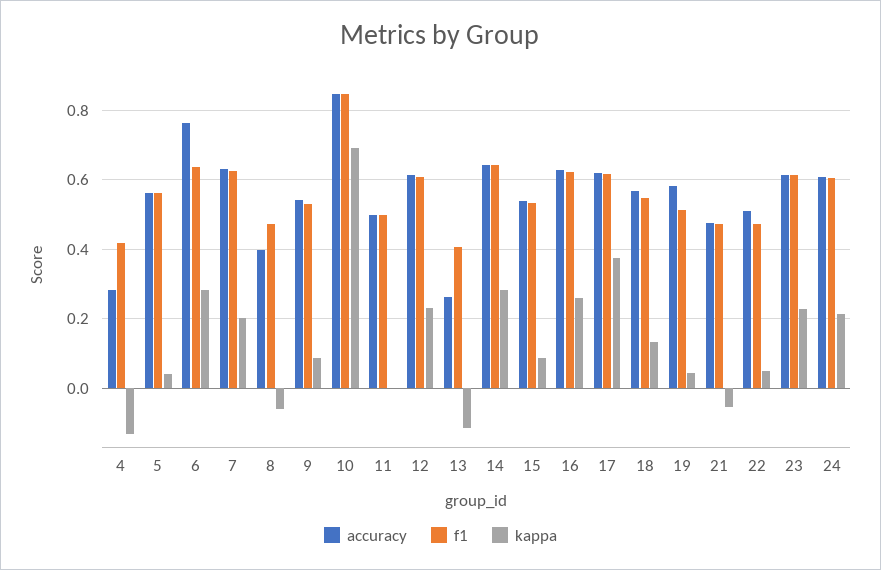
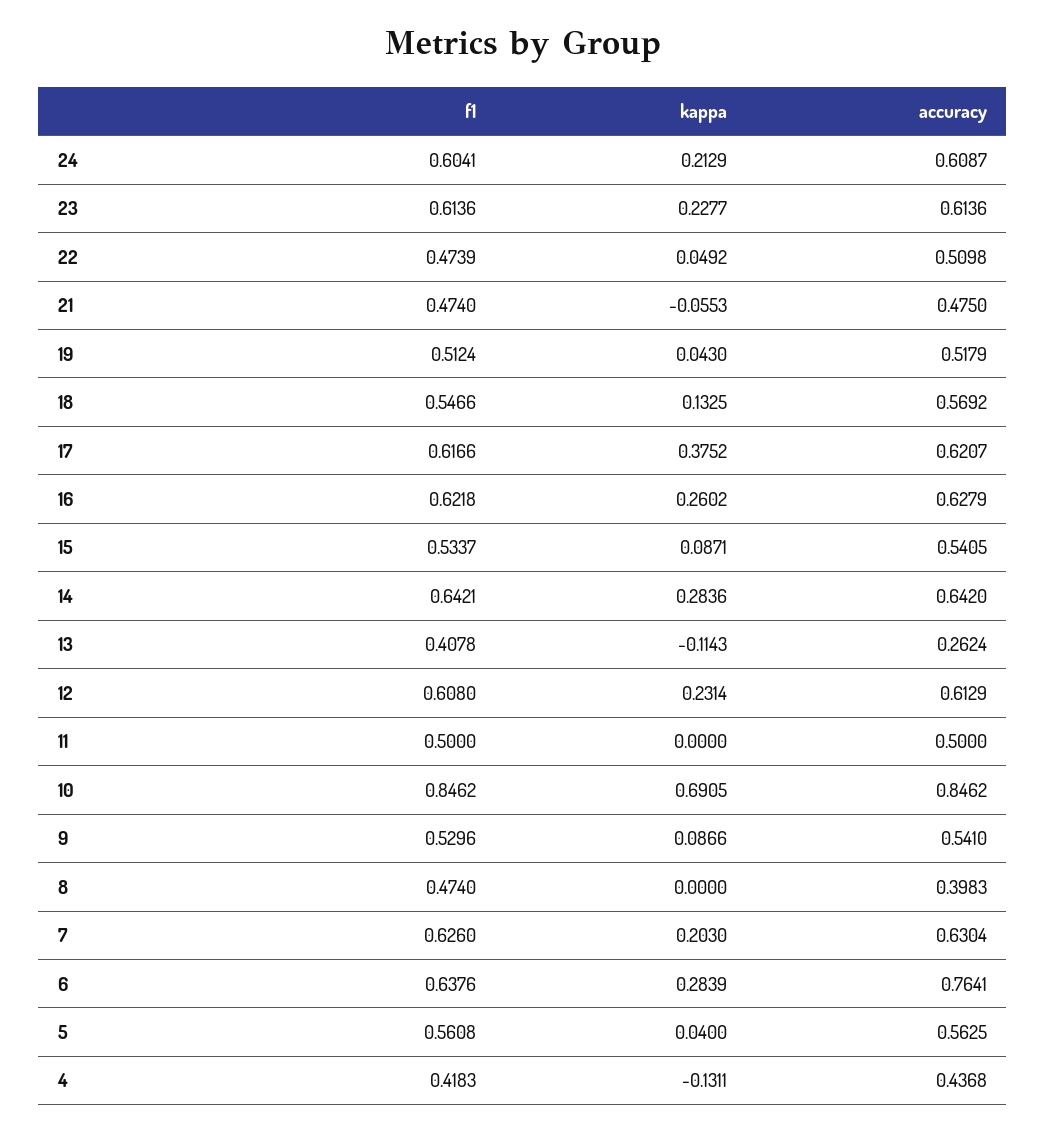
accuracy, 4: 0.28 -> 0.4368
kappa, 8: -0.06 -> 0
accuracy, 19: 0.58 -> 0.5179

